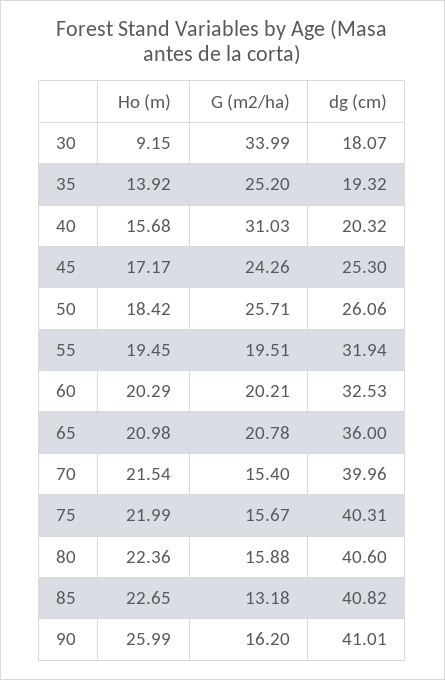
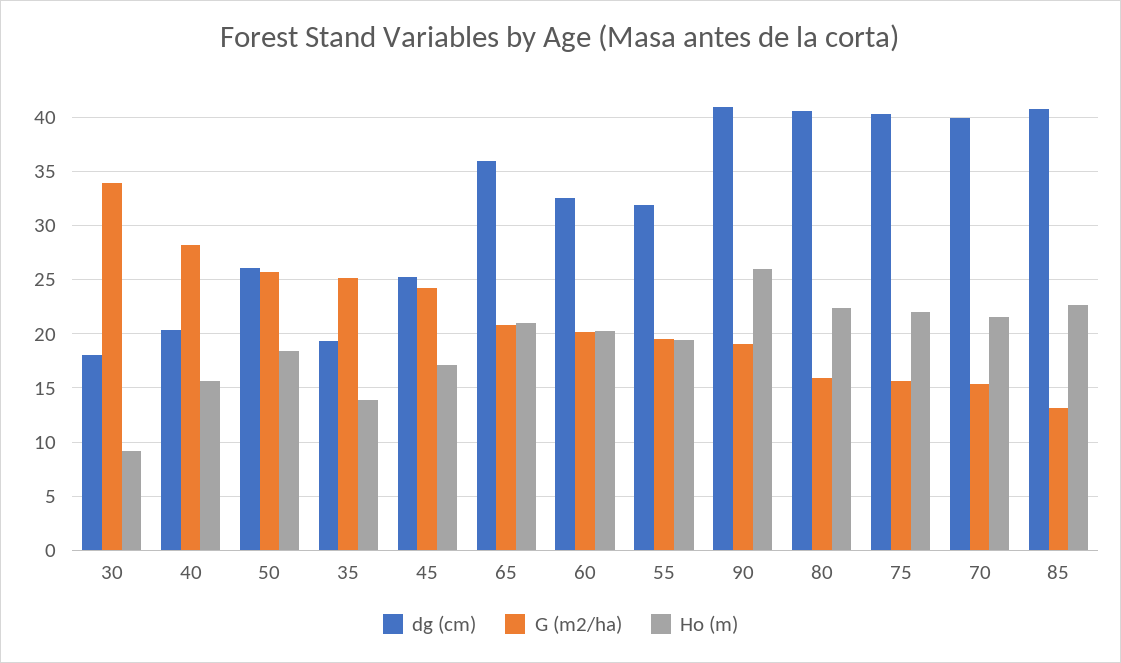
G (m2/ha), 40: 31.03 -> 28
G (m2/ha), 90: 16.2 -> 19

